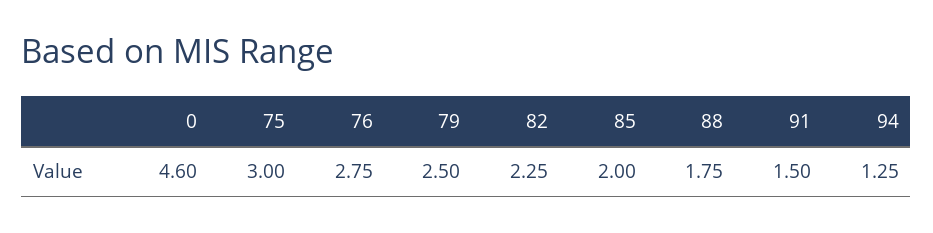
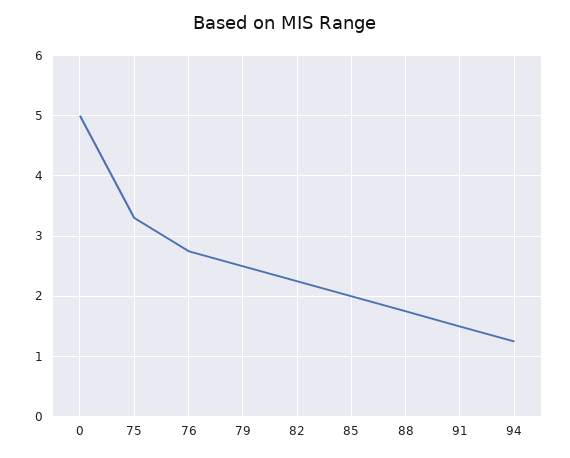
0: 4.6 -> 5
75: 3 -> 3.3

